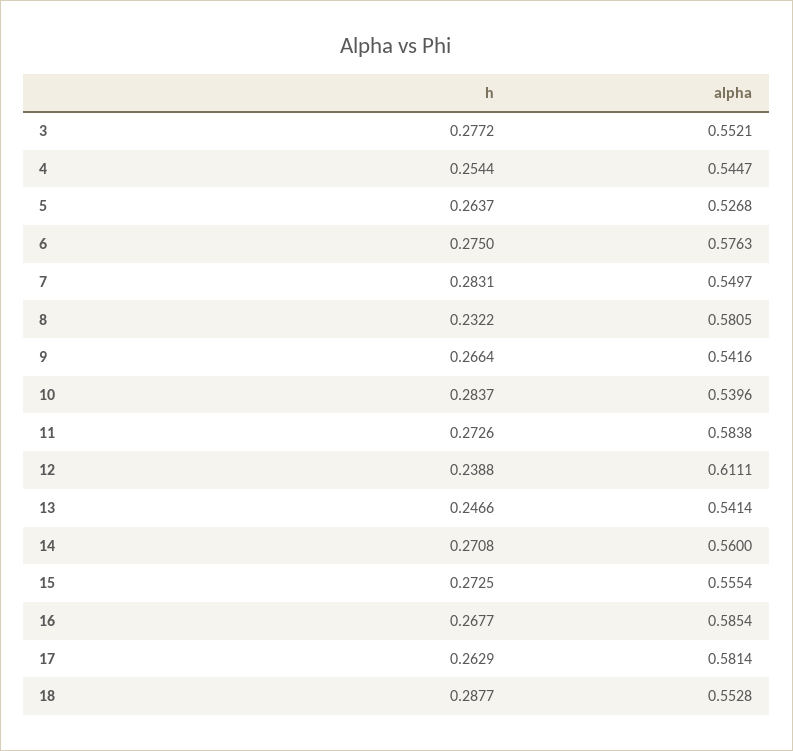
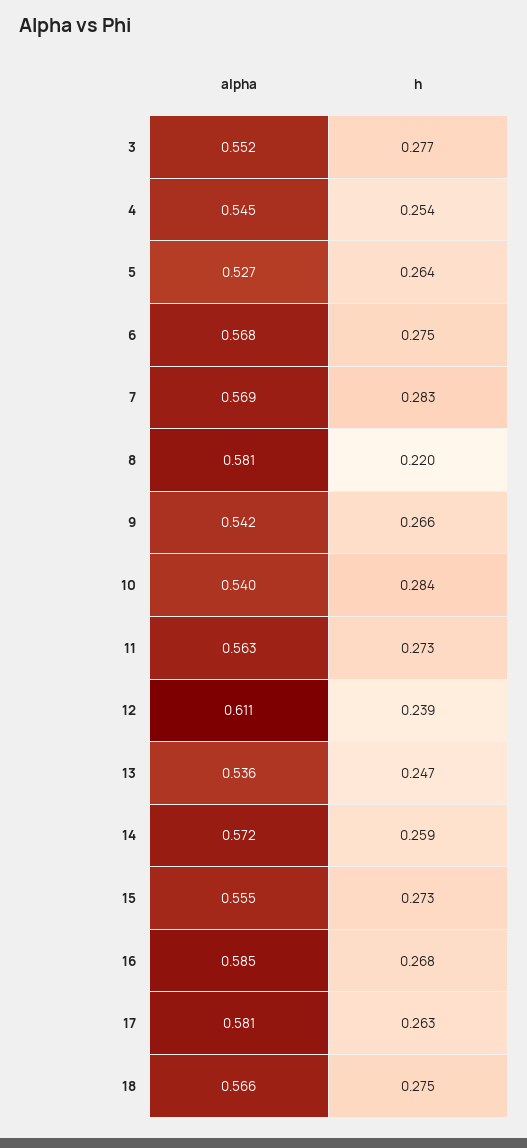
alpha, 6: 0.5763 -> 0.568
alpha, 7: 0.5497 -> 0.569
h, 8: 0.2322 -> 0.22
alpha, 11: 0.5838 -> 0.563
alpha, 13: 0.5414 -> 0.536
h, 14: 0.2708 -> 0.259
alpha, 14: 0.56 -> 0.572
h, 18: 0.2877 -> 0.275
alpha, 18: 0.5528 -> 0.566

